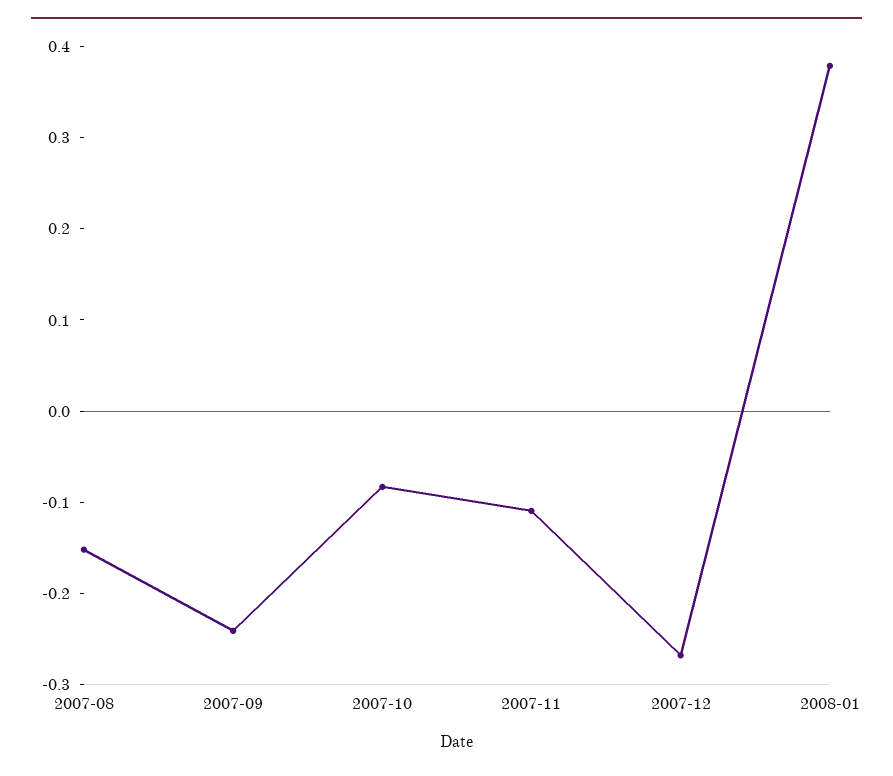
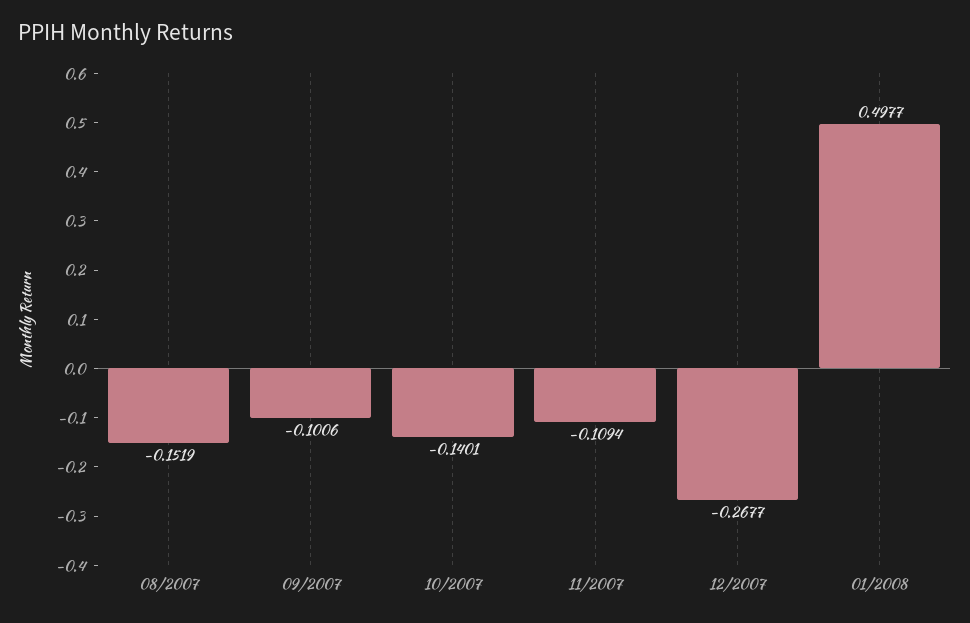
2007-09: -0.24 -> -0.1006
2007-10: -0.08 -> -0.1401
2008-01: 0.38 -> 0.4977

